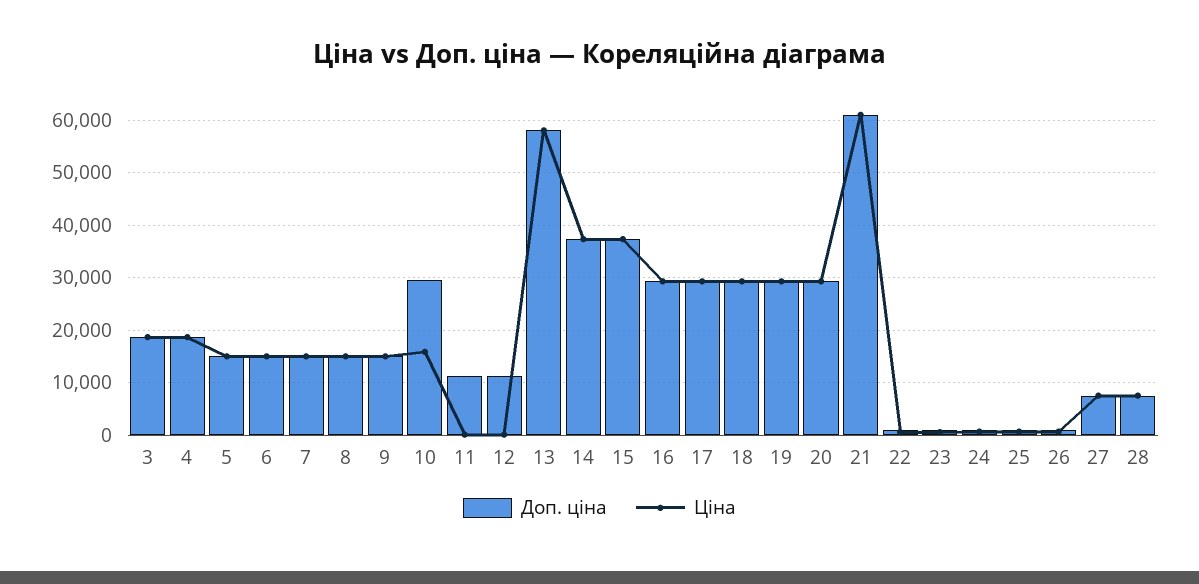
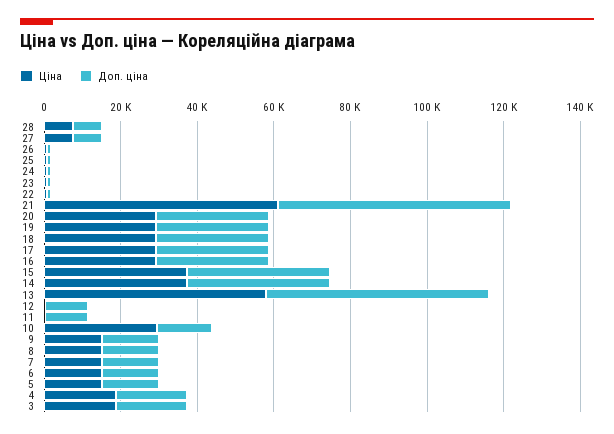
Доп. ціна, 10: 30000 -> 15000
Ціна, 10: 16000 -> 30000

